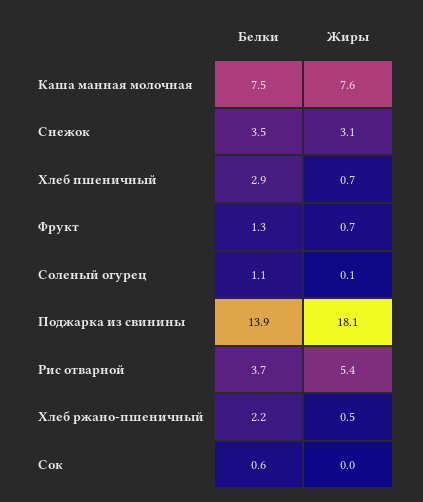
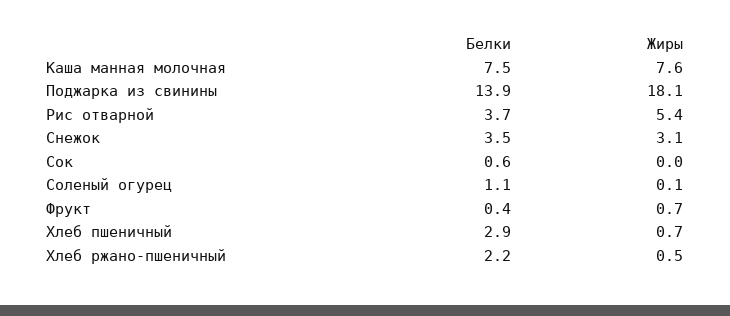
Белки, Фрукт: 1.3 -> 0.4

